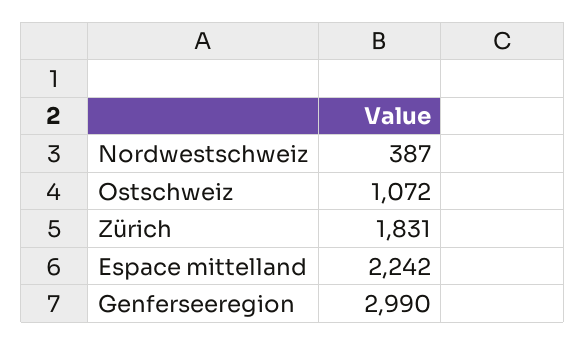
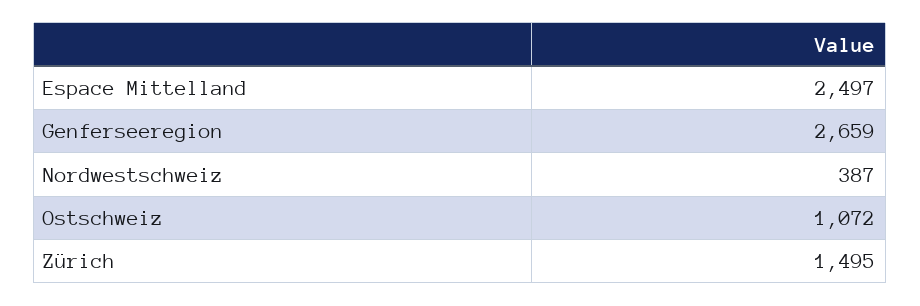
Zürich: 1831 -> 1495
Espace mittelland: 2242 -> 2497
Genferseeregion: 2990 -> 2659

